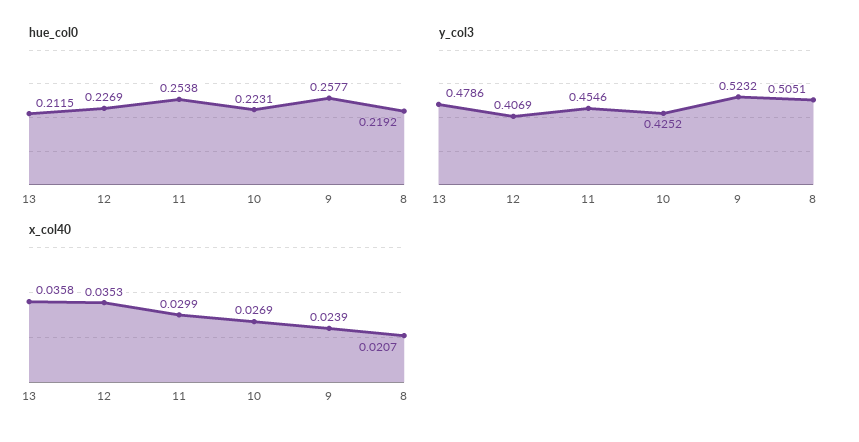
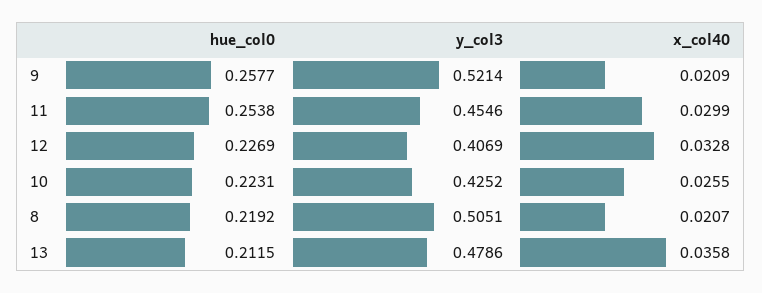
y_col3, 9: 0.5232 -> 0.5214
x_col40, 12: 0.0353 -> 0.0328
x_col40, 10: 0.0269 -> 0.0255
x_col40, 9: 0.0239 -> 0.0209

